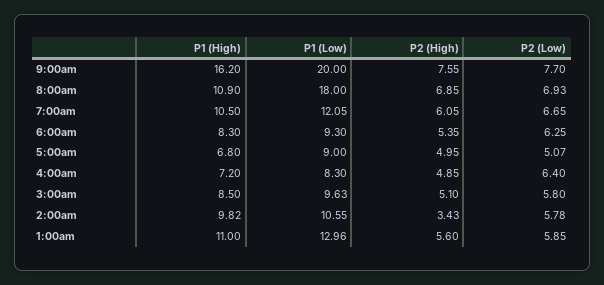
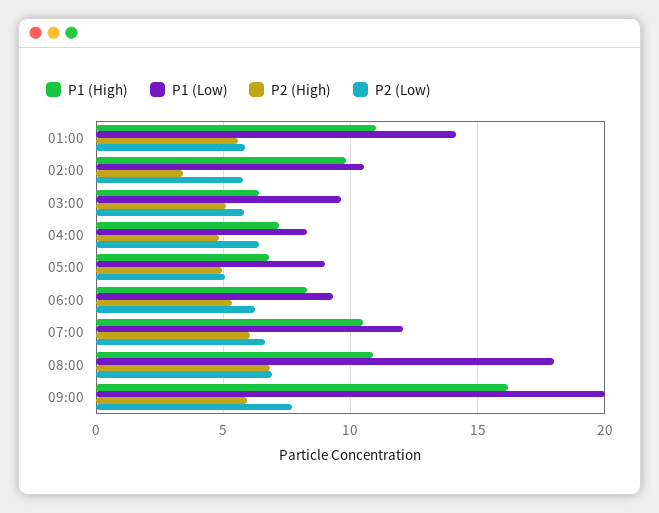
P2 (High), 9:00am: 7.55 -> 6
P1 (High), 3:00am: 8.5 -> 6.5
P1 (Low), 1:00am: 12.96 -> 14

